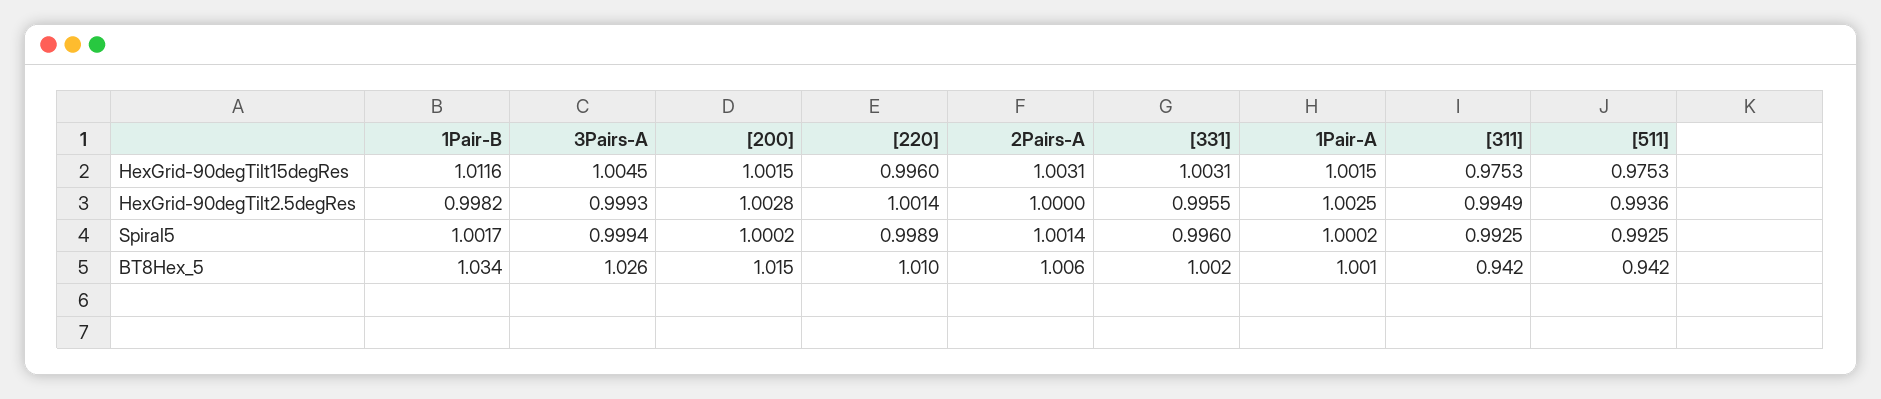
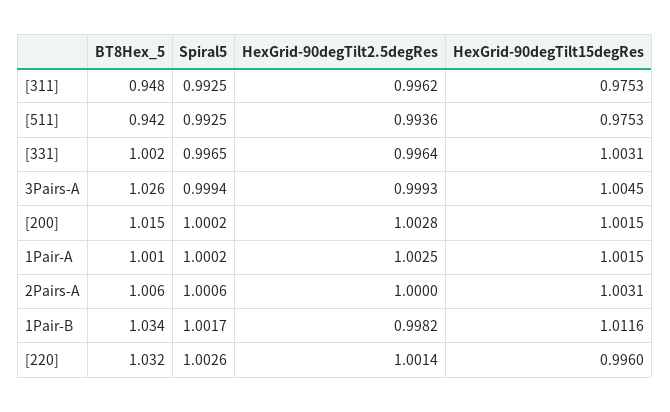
[331], HexGrid-90degTilt2.5degRes: 0.9955 -> 0.9964
[311], HexGrid-90degTilt2.5degRes: 0.9949 -> 0.9962
[220], Spiral5: 0.9989 -> 1.0026
2Pairs-A, Spiral5: 1.0014 -> 1.0006
[331], Spiral5: 0.996 -> 0.9965
[220], BT8Hex_5: 1.01 -> 1.032
[311], BT8Hex_5: 0.942 -> 0.948

